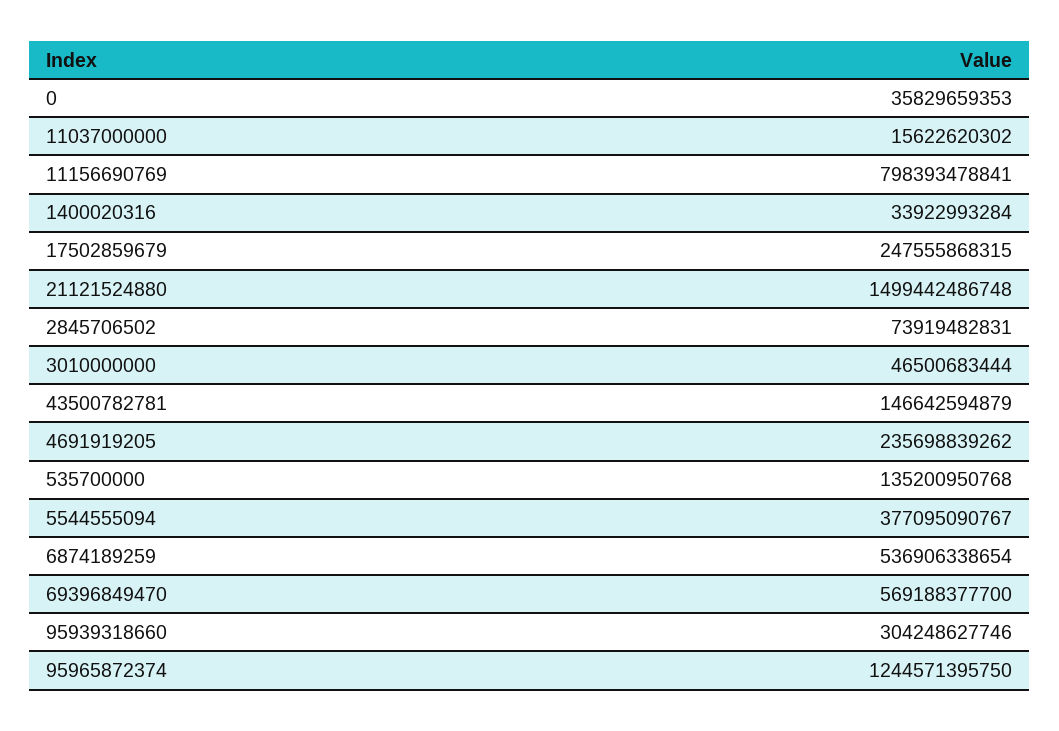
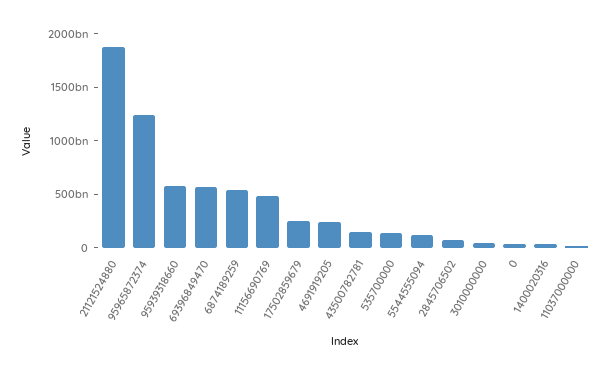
11156690769: 798393478841 -> 500000000000
21121524880: 1499442486748 -> 1900000000000
5544555094: 377095090767 -> 100000000000
95939318660: 304248627746 -> 600000000000

